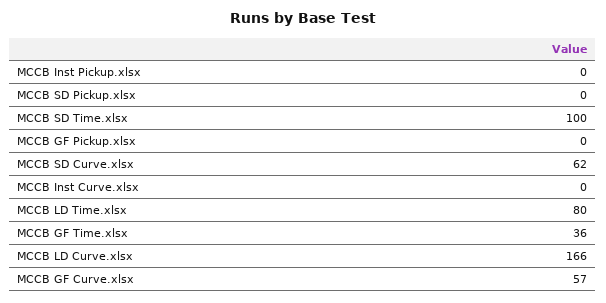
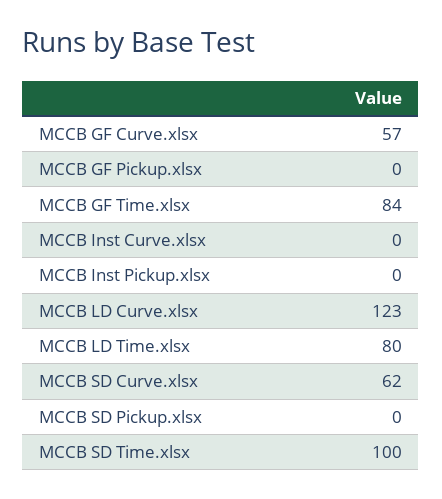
MCCB GF Time.xlsx: 36 -> 84
MCCB LD Curve.xlsx: 166 -> 123

